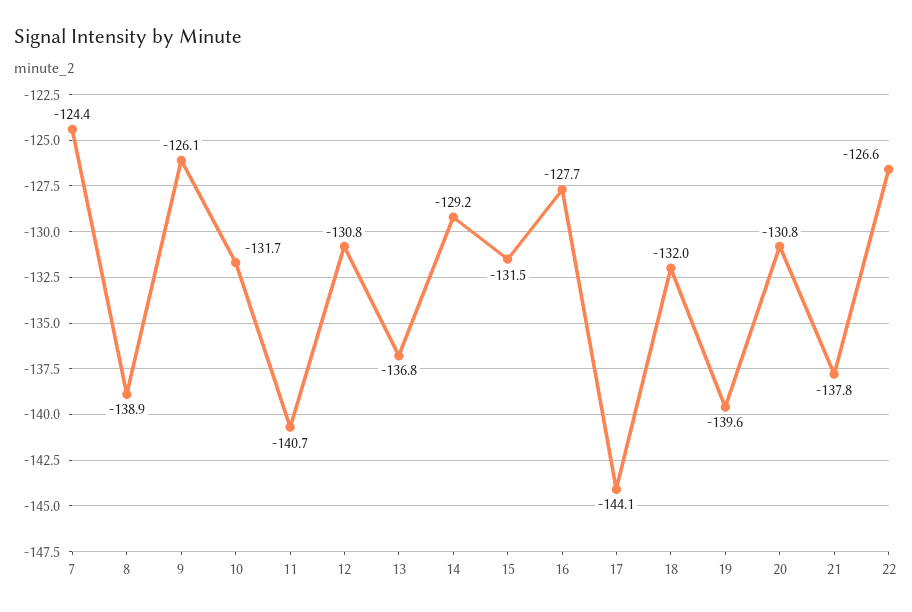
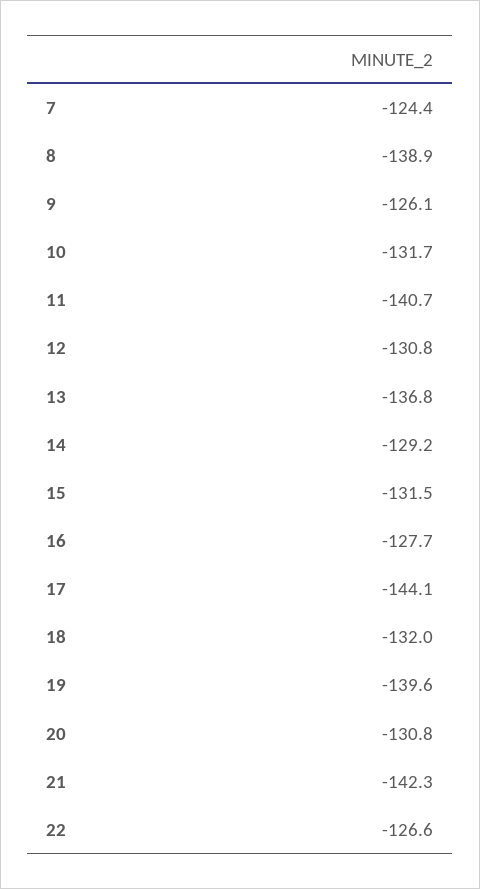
21: -137.8 -> -142.3

